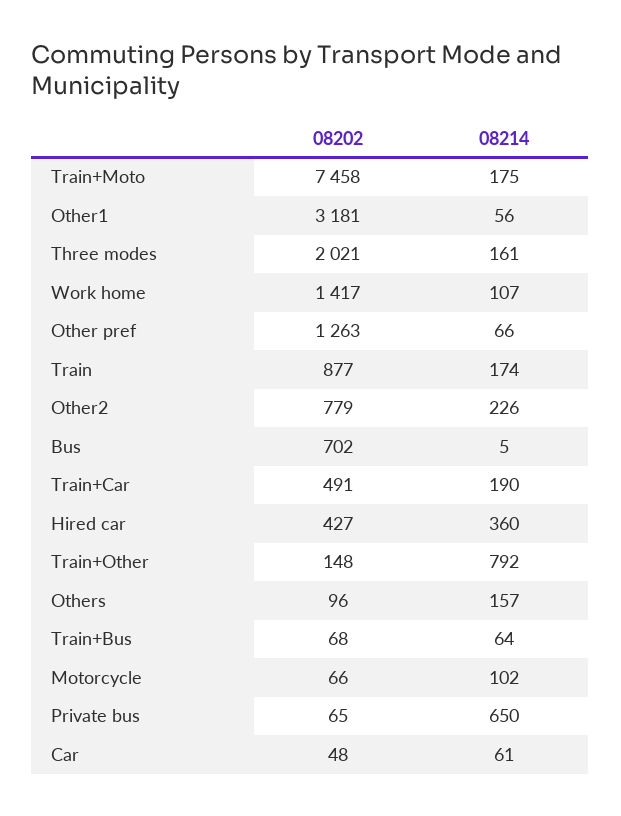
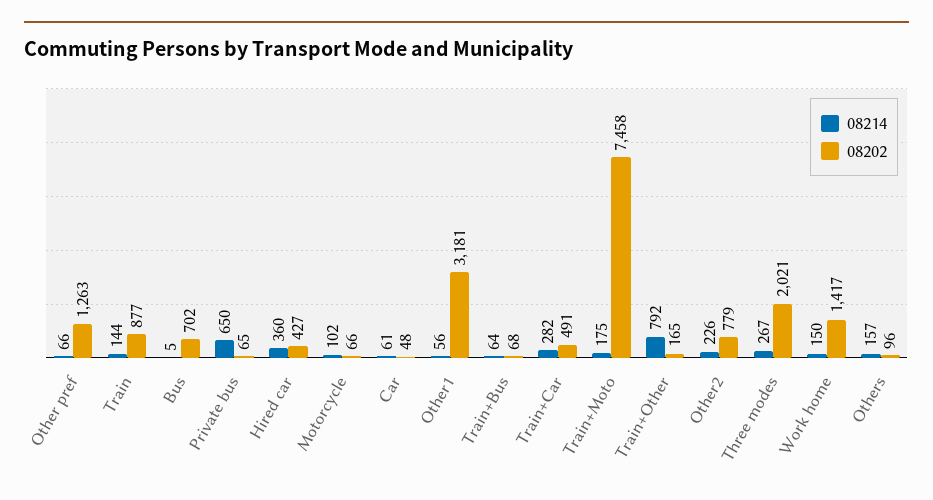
08214, Three modes: 161 -> 267
08214, Work home: 107 -> 150
08214, Train: 174 -> 144
08214, Train+Car: 190 -> 282
08202, Train+Other: 148 -> 165

